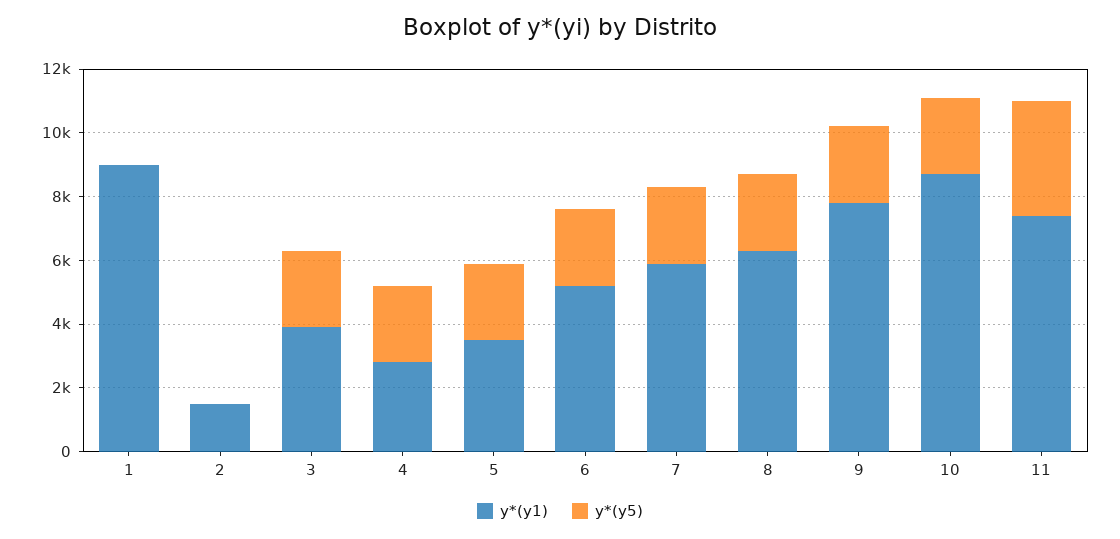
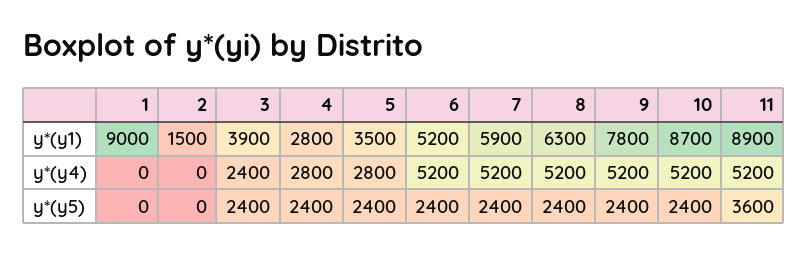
y*(y1), 11: 7500 -> 8900
y*(y4), 1: none -> 0
y*(y4), 2: none -> 0
y*(y4), 3: none -> 2400
y*(y4), 4: none -> 2800
y*(y4), 5: none -> 2800
y*(y4), 6: none -> 5200
y*(y4), 7: none -> 5200
y*(y4), 8: none -> 5200
y*(y4), 9: none -> 5200
y*(y4), 10: none -> 5200
y*(y4), 11: none -> 5200

